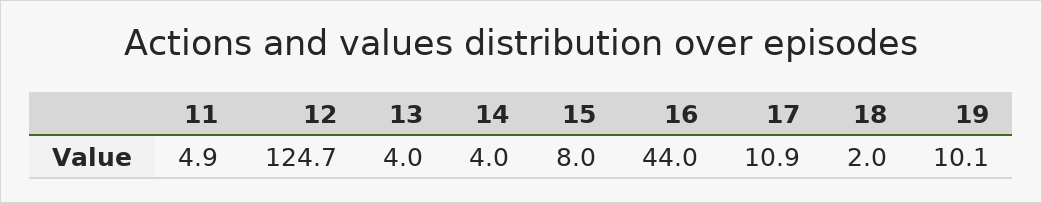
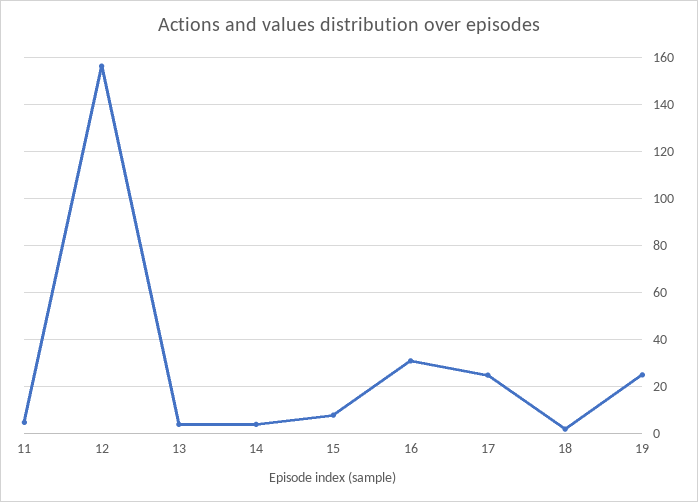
12: 124.7 -> 155
16: 44 -> 30
17: 10.9 -> 25
19: 10.1 -> 25

